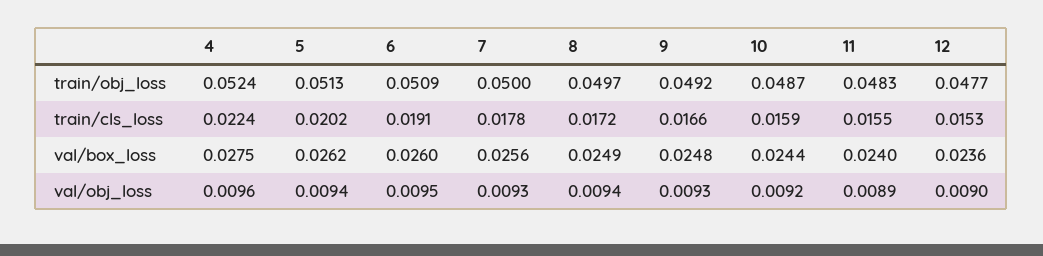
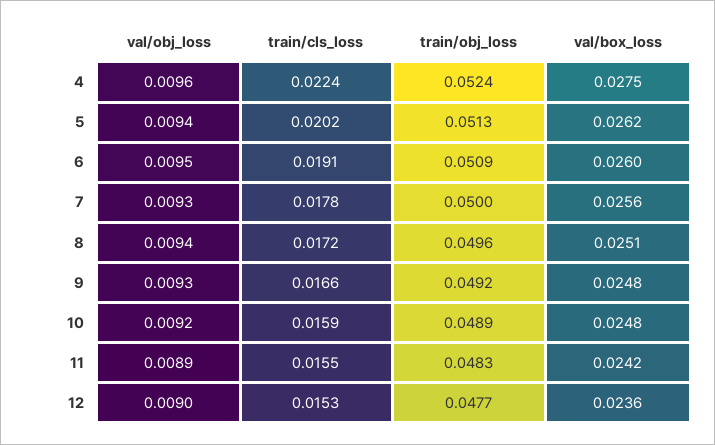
8, train/obj_loss: 0.0497 -> 0.0496
10, train/obj_loss: 0.0487 -> 0.0489
8, val/box_loss: 0.0249 -> 0.0251
10, val/box_loss: 0.0244 -> 0.0248
11, val/box_loss: 0.024 -> 0.0242

